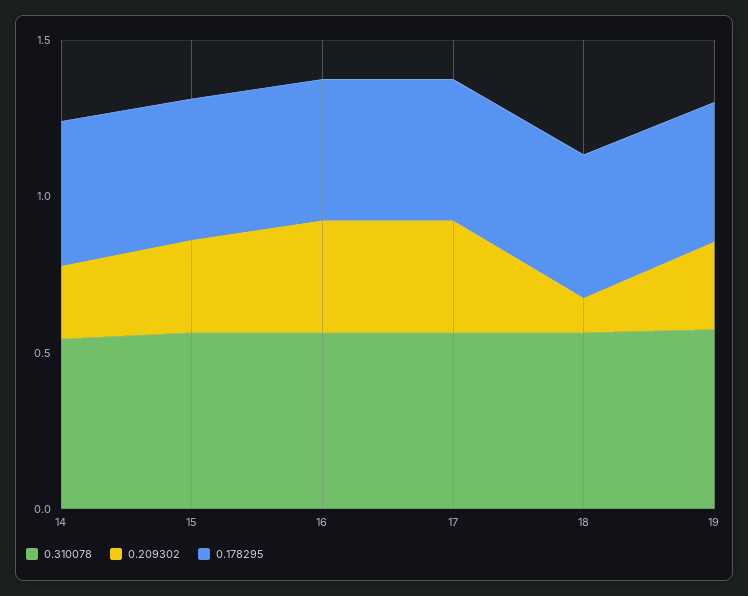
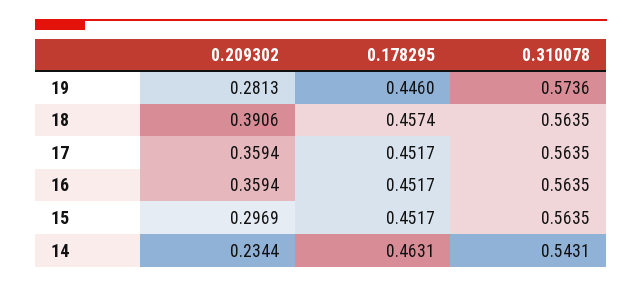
0.209302, 18: 0.1 -> 0.3906

